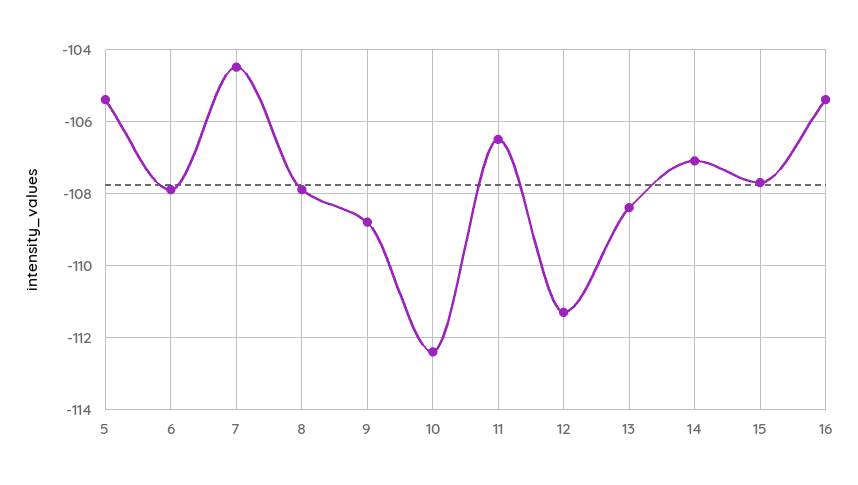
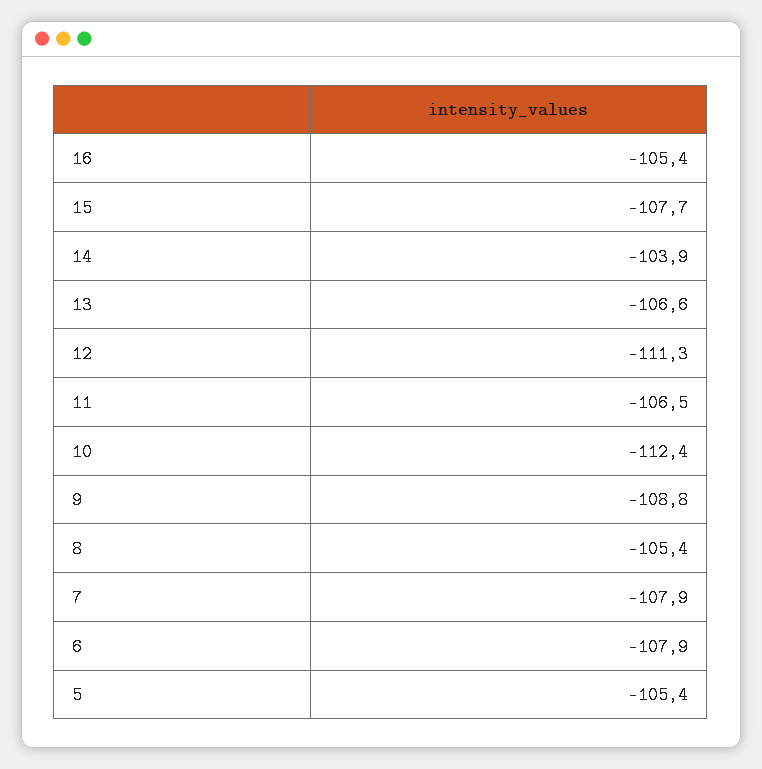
7: -104.5 -> -107.9
8: -108 -> -105.4
13: -108.5 -> -106.6
14: -107 -> -103.9

